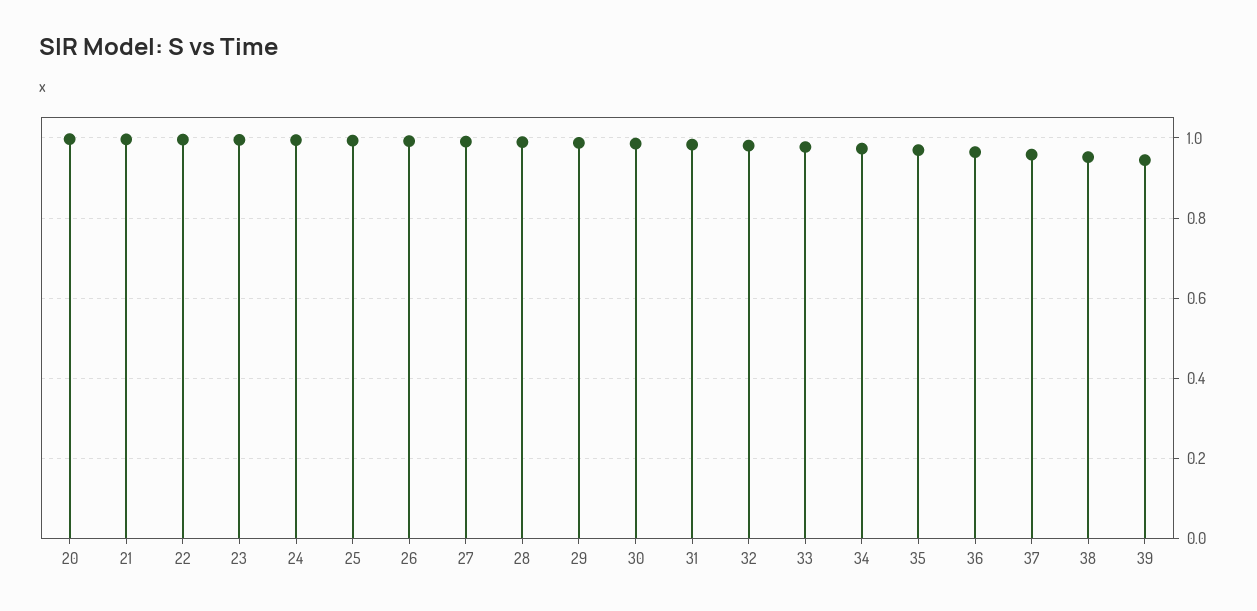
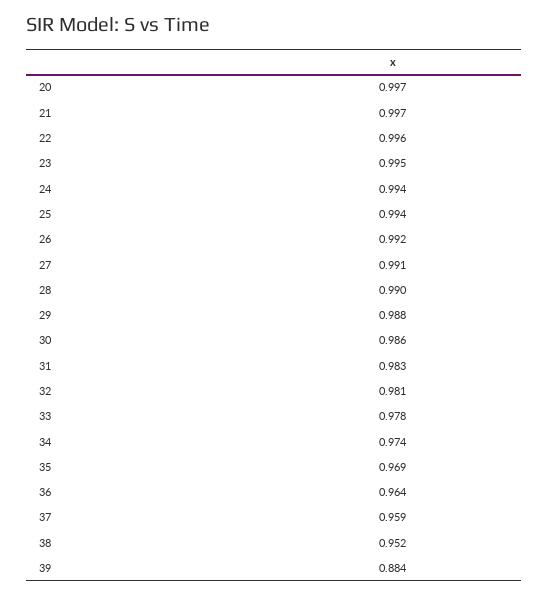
39: 0.94 -> 0.884

